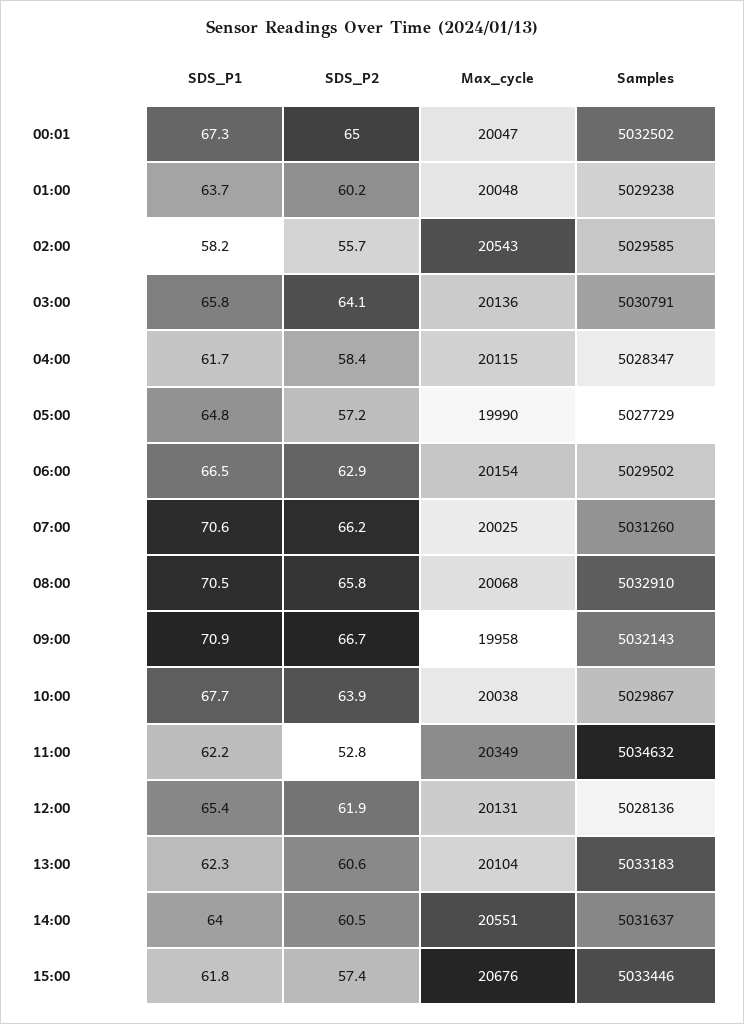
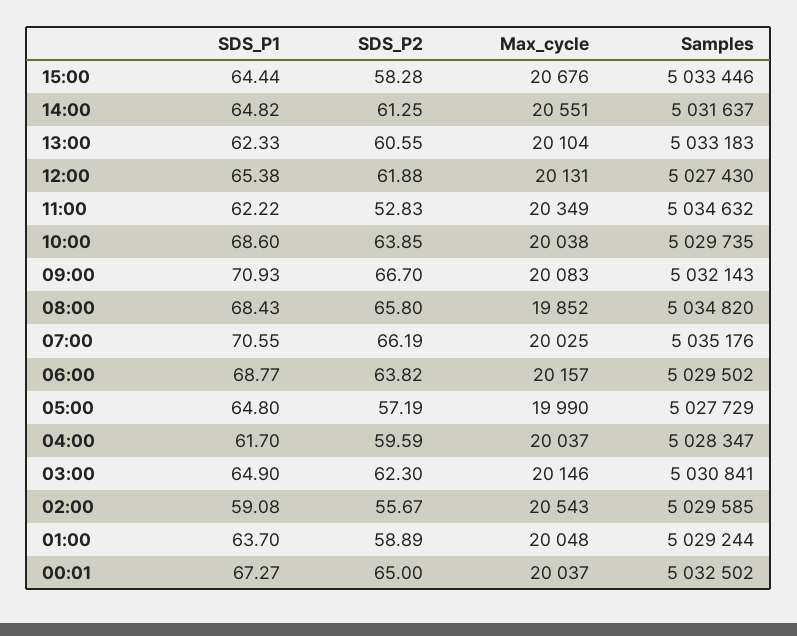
Max_cycle, 00:01: 20047 -> 20037
SDS_P2, 01:00: 60.2 -> 58.89
Samples, 01:00: 5029238 -> 5029244
SDS_P1, 02:00: 58.2 -> 59.08
SDS_P1, 03:00: 65.8 -> 64.9
SDS_P2, 03:00: 64.1 -> 62.3
Max_cycle, 03:00: 20136 -> 20146
Samples, 03:00: 5030791 -> 5030841
SDS_P2, 04:00: 58.4 -> 59.59
Max_cycle, 04:00: 20115 -> 20037
SDS_P1, 06:00: 66.5 -> 68.77
SDS_P2, 06:00: 62.9 -> 63.82
Max_cycle, 06:00: 20154 -> 20157
Samples, 07:00: 5031260 -> 5035176
SDS_P1, 08:00: 70.5 -> 68.43
Max_cycle, 08:00: 20068 -> 19852
Samples, 08:00: 5032910 -> 5034820
Max_cycle, 09:00: 19958 -> 20083
SDS_P1, 10:00: 67.7 -> 68.6
Samples, 10:00: 5029867 -> 5029735
Samples, 12:00: 5028136 -> 5027430
SDS_P1, 14:00: 64 -> 64.82
SDS_P2, 14:00: 60.5 -> 61.25
SDS_P1, 15:00: 61.8 -> 64.44
SDS_P2, 15:00: 57.4 -> 58.28

